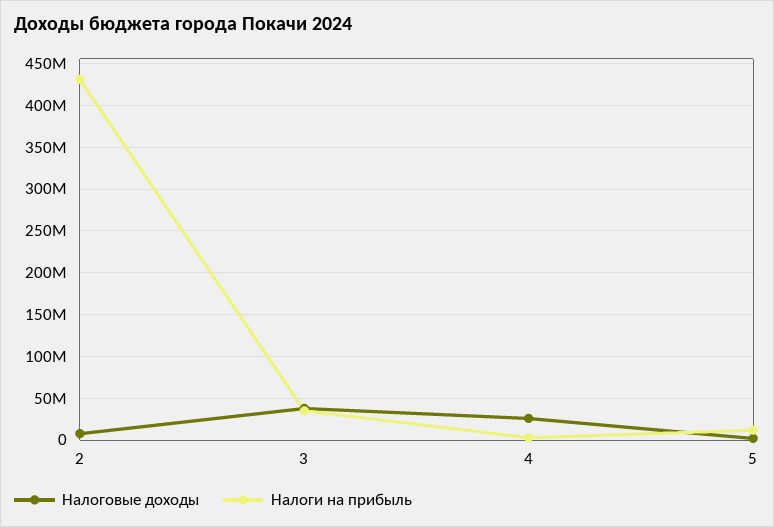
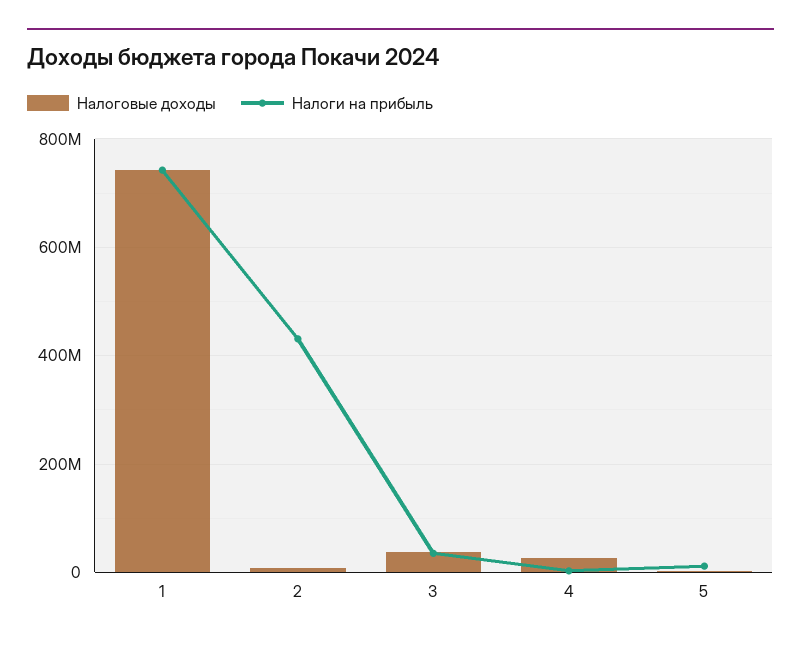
Налоговые доходы, 1: none -> 740000000
Налоги на прибыль, 1: none -> 740000000

